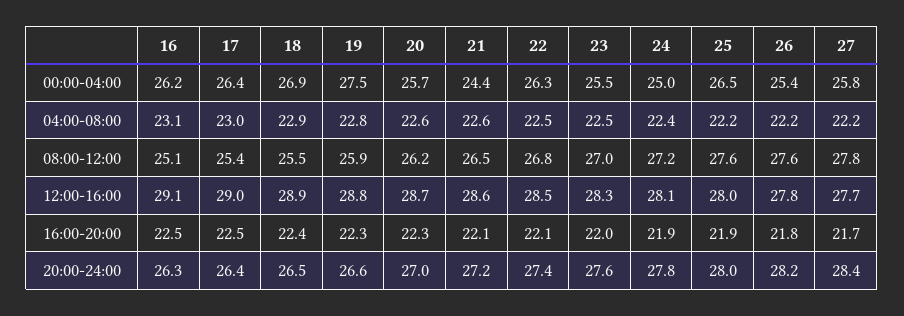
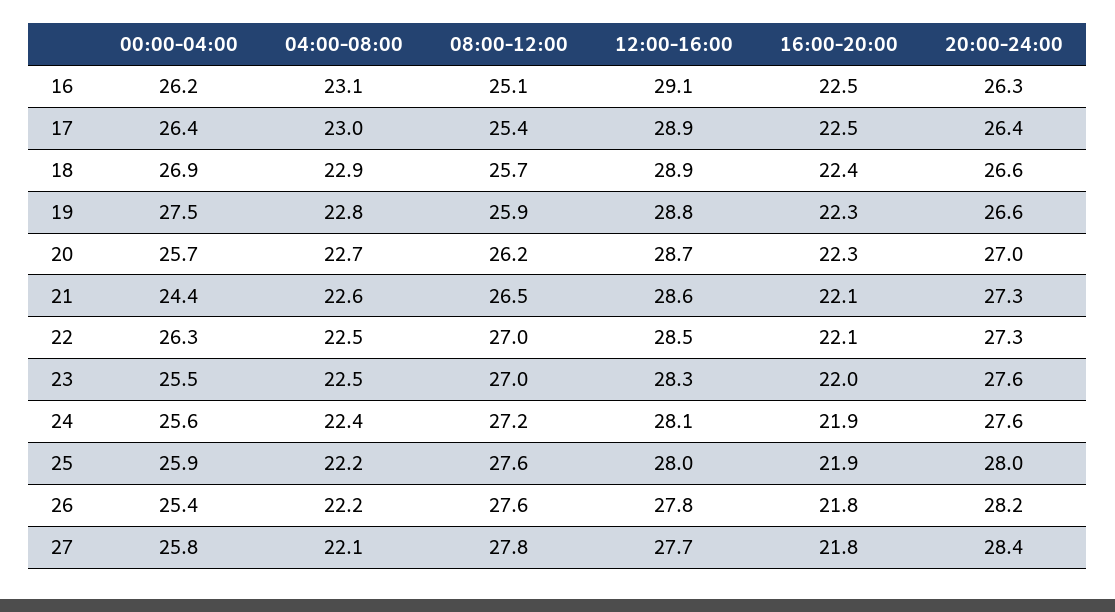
24, 00:00-04:00: 25 -> 25.6
25, 00:00-04:00: 26.5 -> 25.9
20, 04:00-08:00: 22.6 -> 22.7
27, 04:00-08:00: 22.2 -> 22.1
18, 08:00-12:00: 25.5 -> 25.7
22, 08:00-12:00: 26.8 -> 27
17, 12:00-16:00: 29 -> 28.9
27, 16:00-20:00: 21.7 -> 21.8
18, 20:00-24:00: 26.5 -> 26.6
21, 20:00-24:00: 27.2 -> 27.3
22, 20:00-24:00: 27.4 -> 27.3
24, 20:00-24:00: 27.8 -> 27.6

